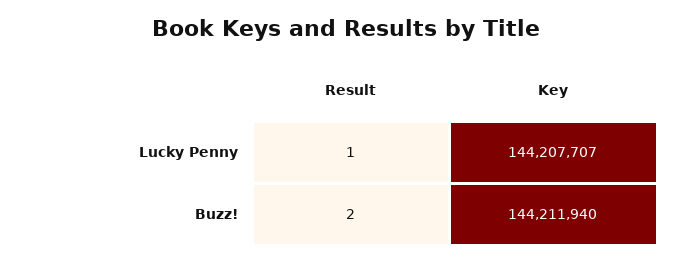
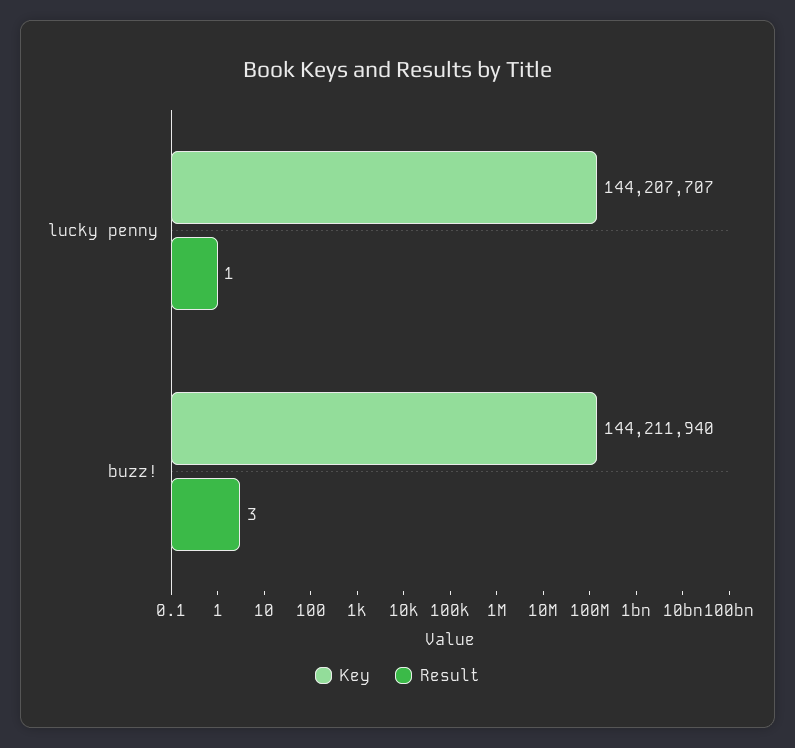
Result, Buzz!: 2 -> 3

